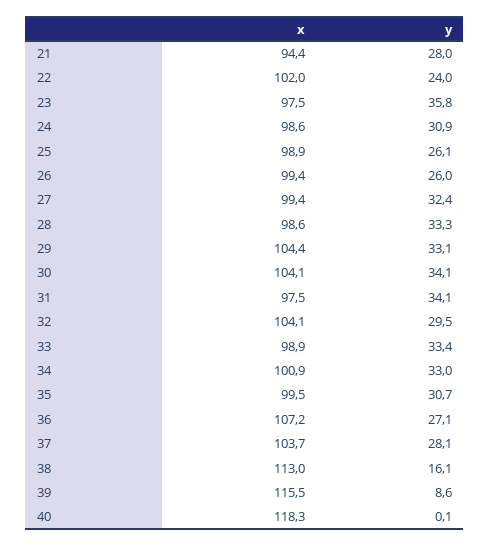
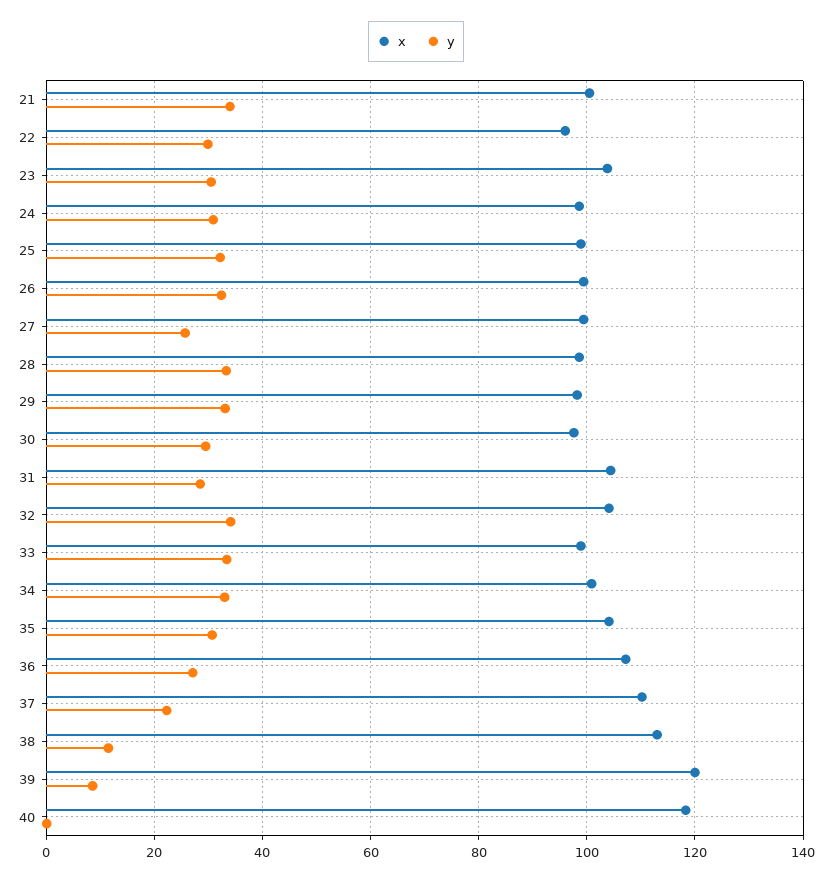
x, 21: 94.4 -> 100
y, 21: 28 -> 34
x, 22: 102 -> 96
y, 22: 24 -> 30
x, 23: 97.5 -> 104
y, 23: 35.8 -> 30
y, 25: 26.1 -> 32
y, 26: 26 -> 32
y, 27: 32.4 -> 26
x, 29: 104.4 -> 98
x, 30: 104.1 -> 98
y, 30: 34.1 -> 30
x, 31: 97.5 -> 104
y, 31: 34.1 -> 28
y, 32: 29.5 -> 34
x, 35: 99.5 -> 104
x, 37: 103.7 -> 110
y, 37: 28.1 -> 22
y, 38: 16.1 -> 12
x, 39: 115.5 -> 120

